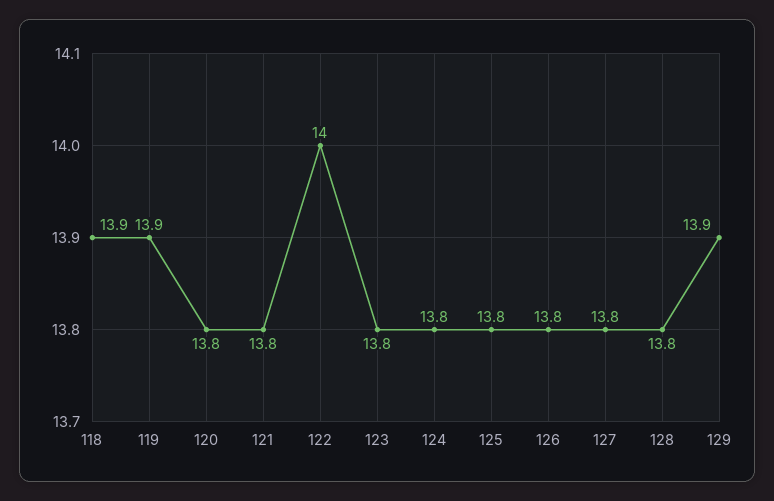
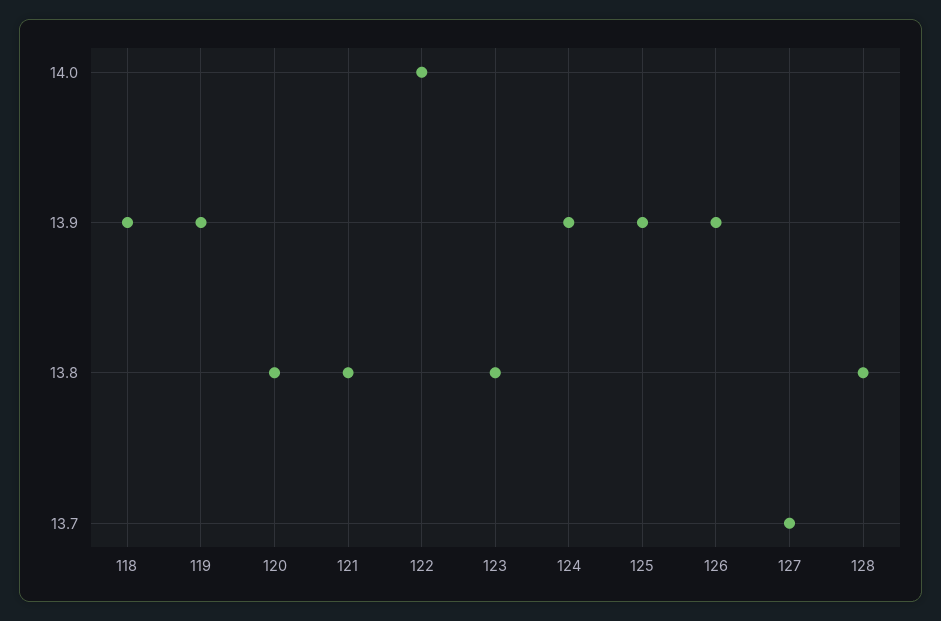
124: 13.8 -> 13.9
125: 13.8 -> 13.9
126: 13.8 -> 13.9
127: 13.8 -> 13.7
129: 13.9 -> none

